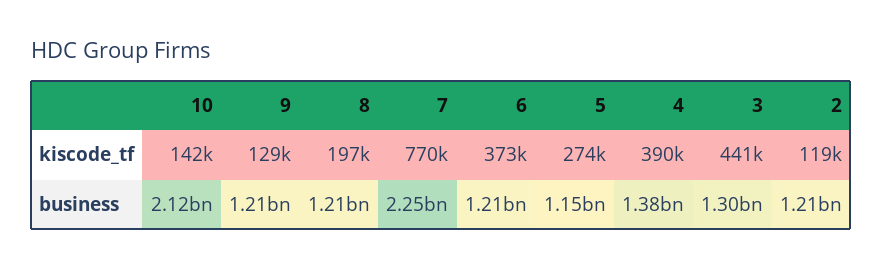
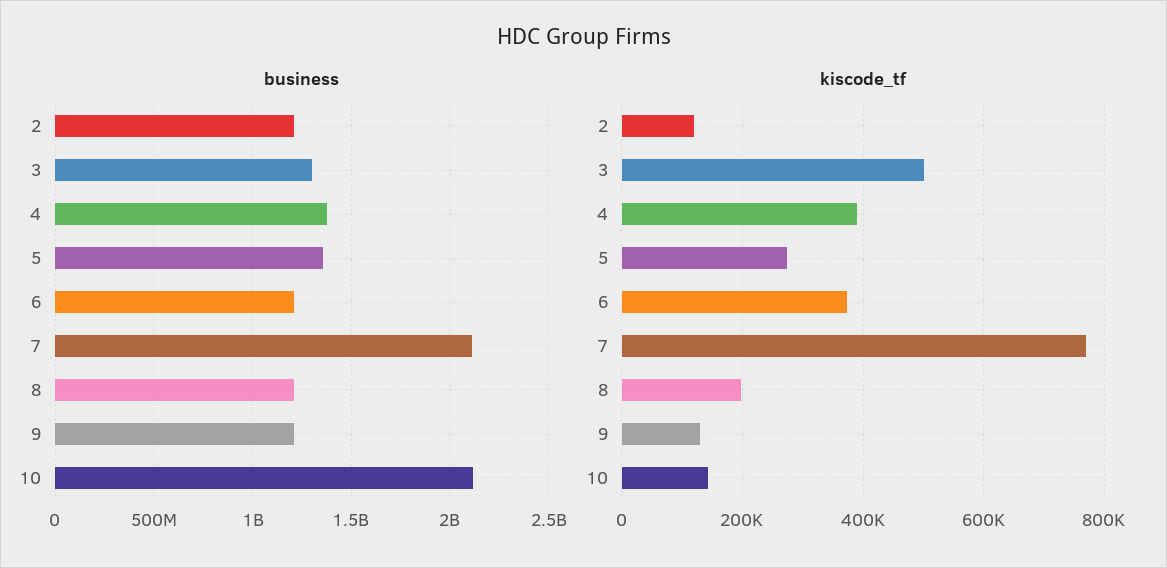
kiscode_tf, 3: 441000 -> 500000
business, 7: 2250000000 -> 2100000000
business, 5: 1150000000 -> 1350000000

